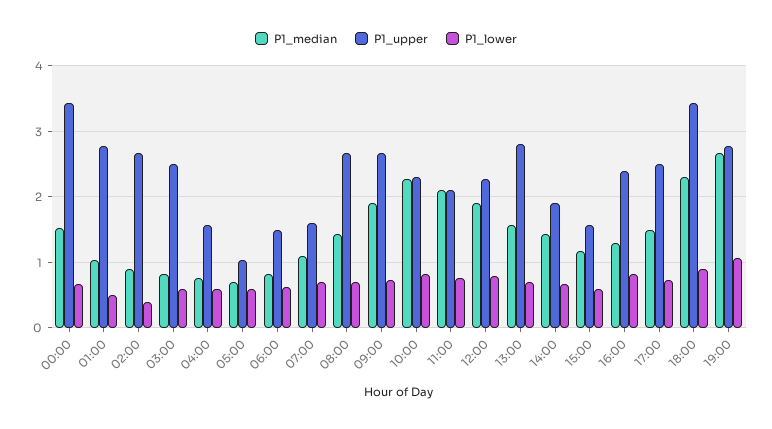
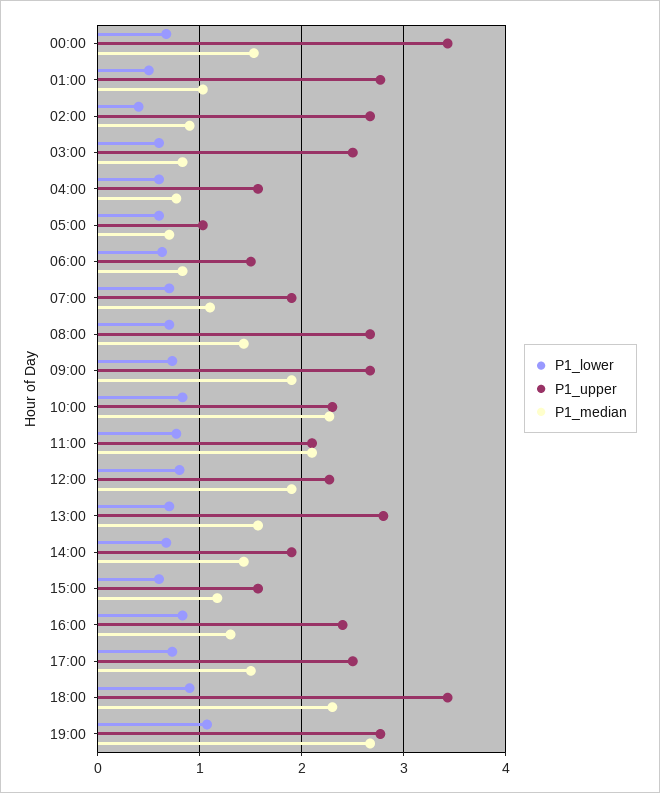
P1_upper, 07:00: 1.6 -> 1.9

